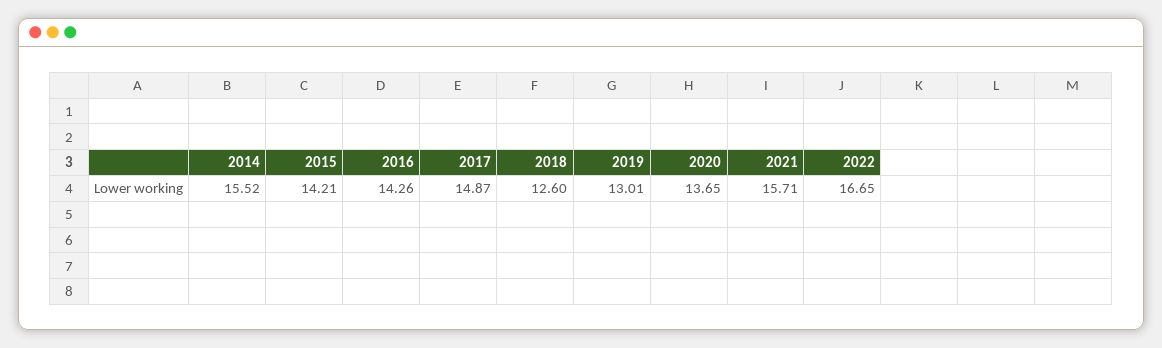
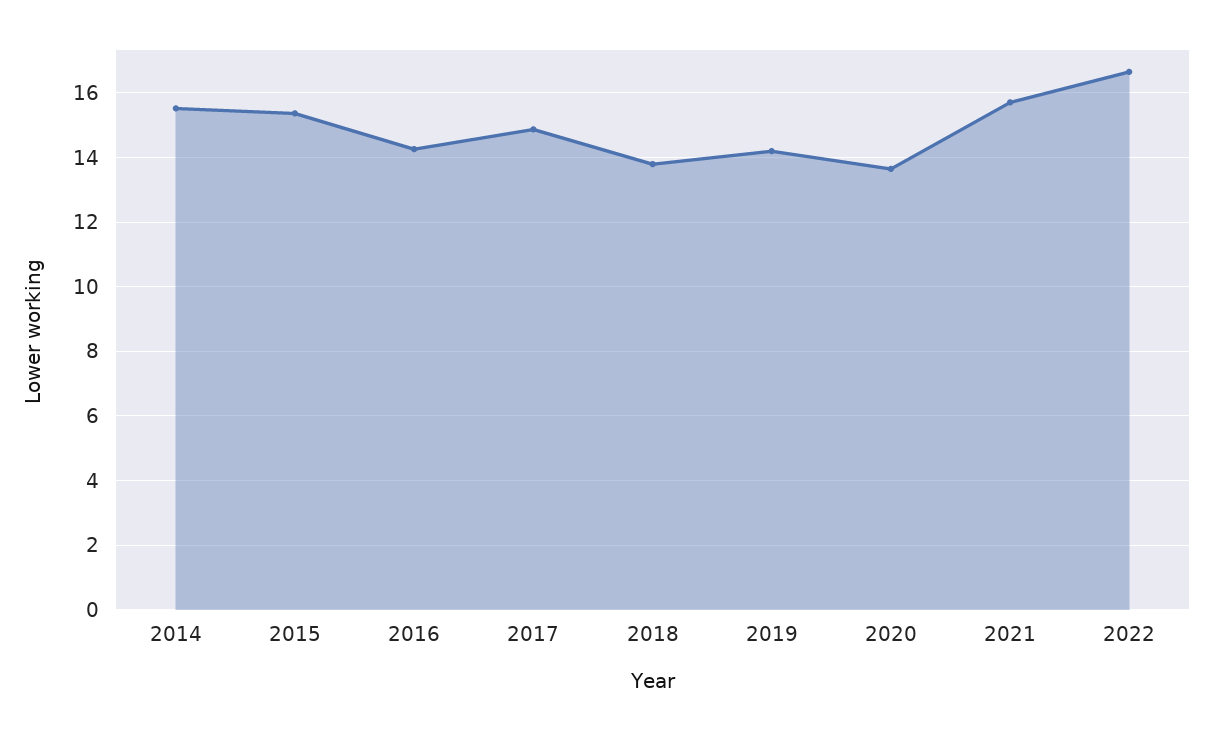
2015: 14.21 -> 15.4
2018: 12.6 -> 13.8
2019: 13.01 -> 14.2

